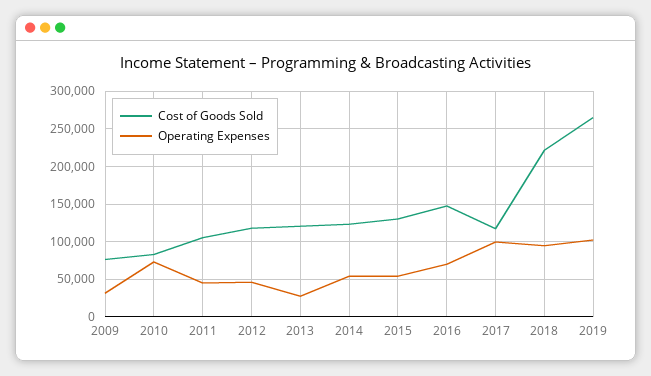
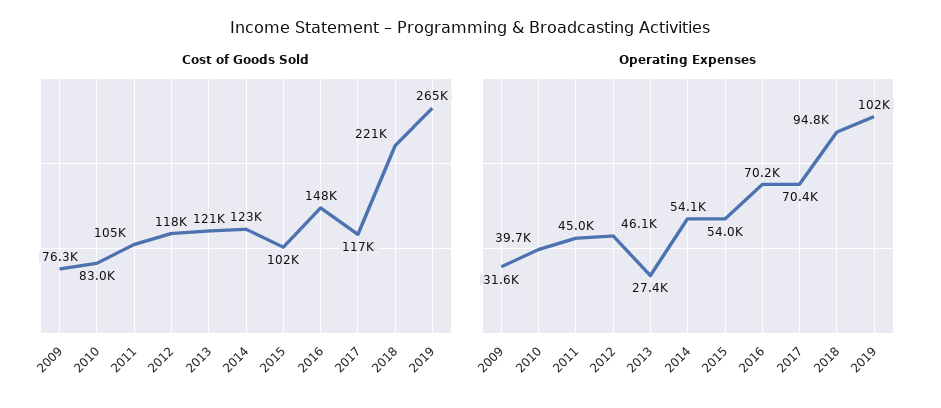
Operating Expenses, 2010: 70000 -> 39700
Cost of Goods Sold, 2015: 130000 -> 102000
Operating Expenses, 2017: 100000 -> 70400

